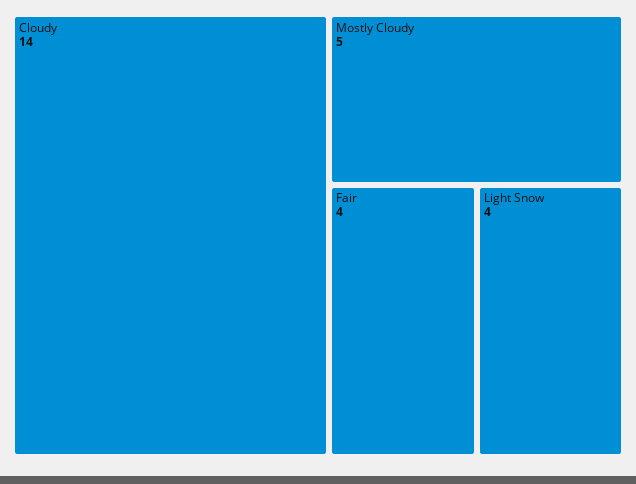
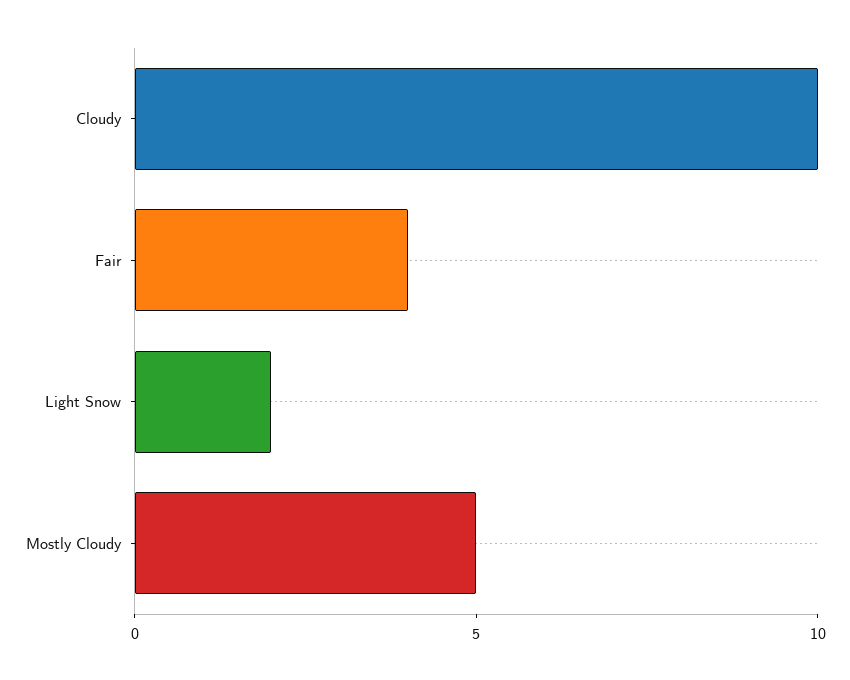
Cloudy: 14 -> 10
Light Snow: 4 -> 2

